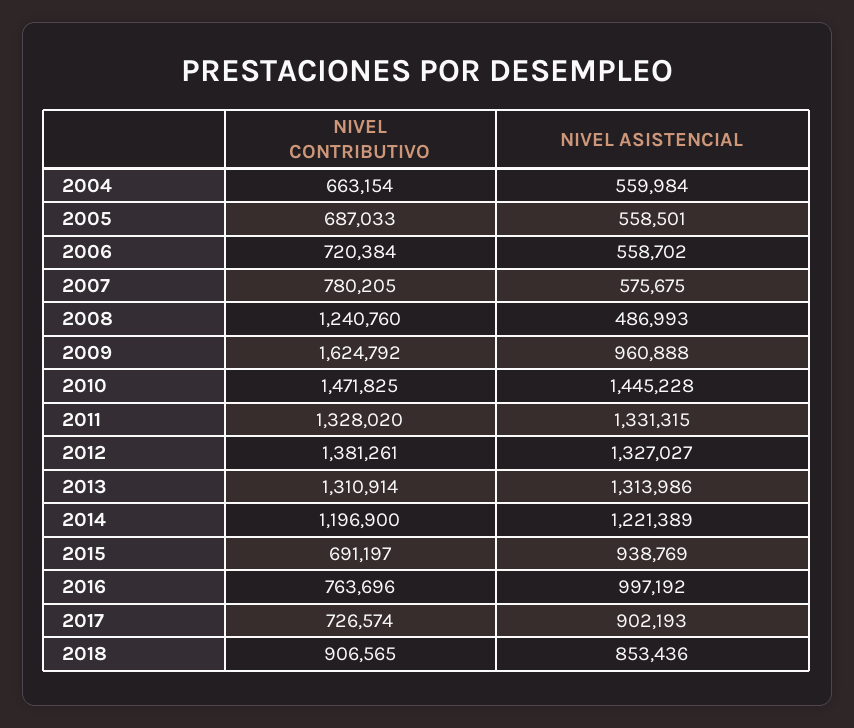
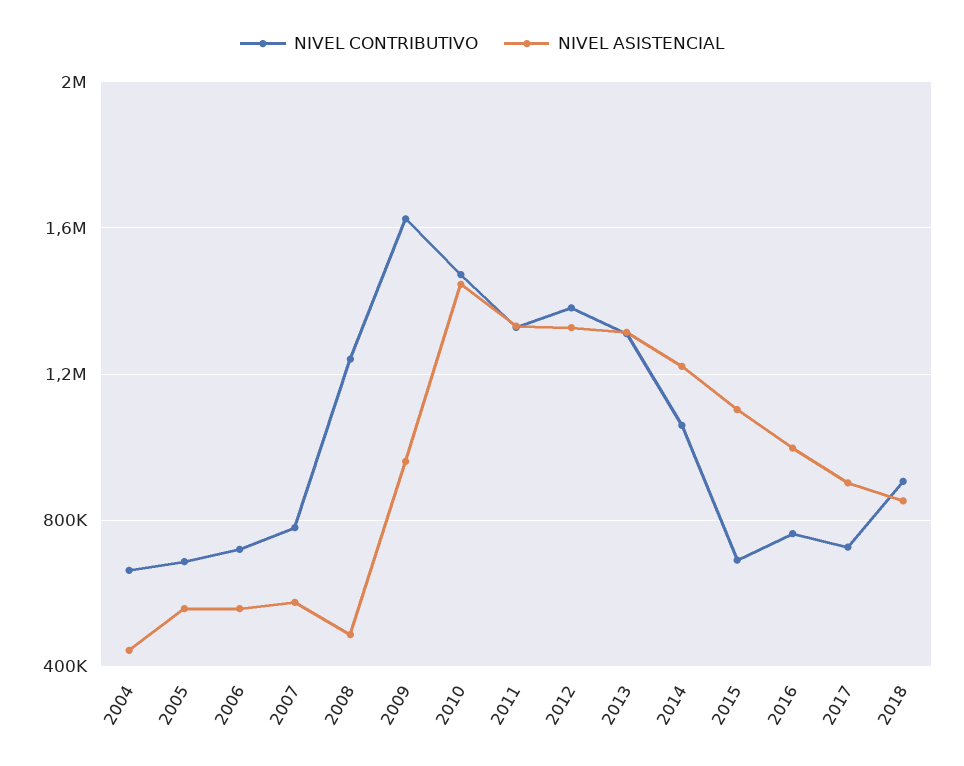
NIVEL ASISTENCIAL, 2004: 559984 -> 450000
NIVEL CONTRIBUTIVO, 2014: 1196900 -> 1050000
NIVEL ASISTENCIAL, 2015: 938769 -> 1100000

